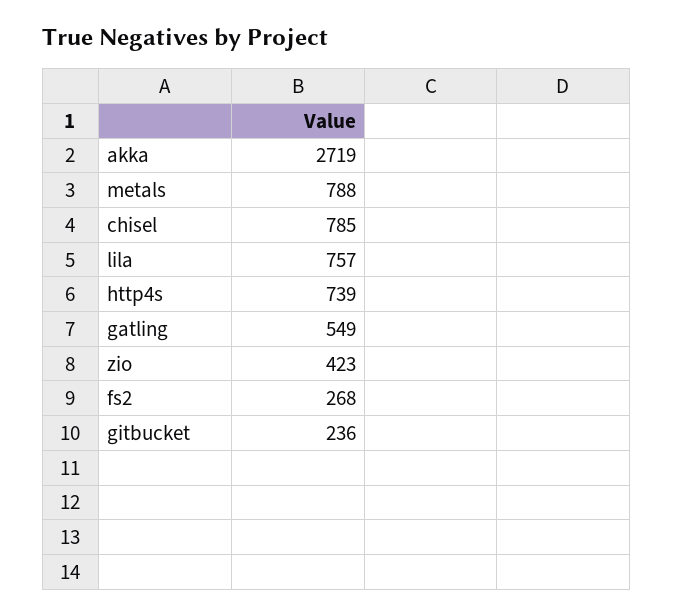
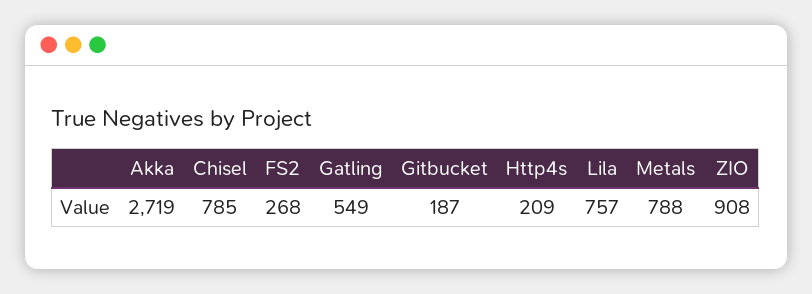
http4s: 739 -> 209
zio: 423 -> 908
gitbucket: 236 -> 187

